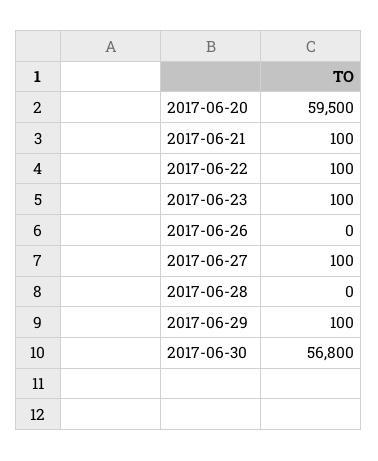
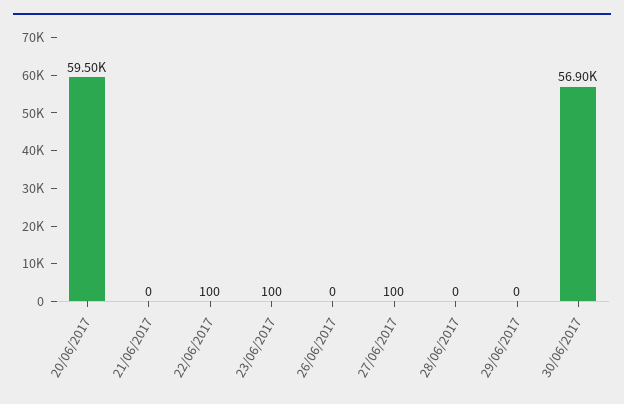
2017-06-21: 100 -> 0
2017-06-29: 100 -> 0
2017-06-30: 56800 -> 56900

